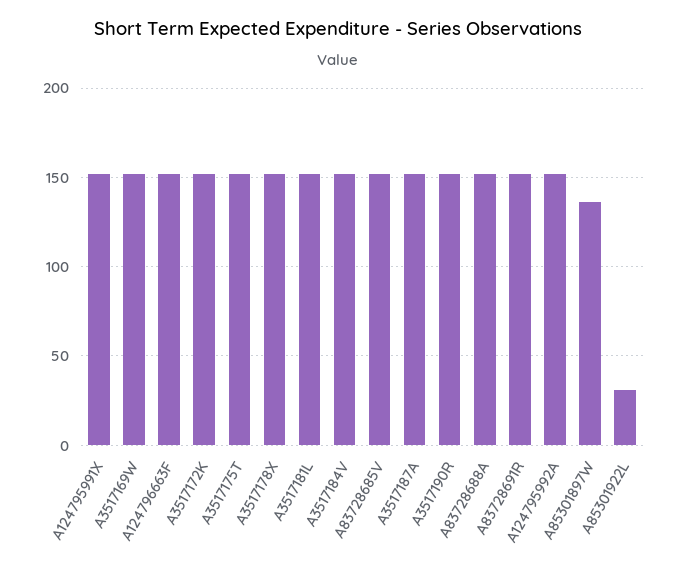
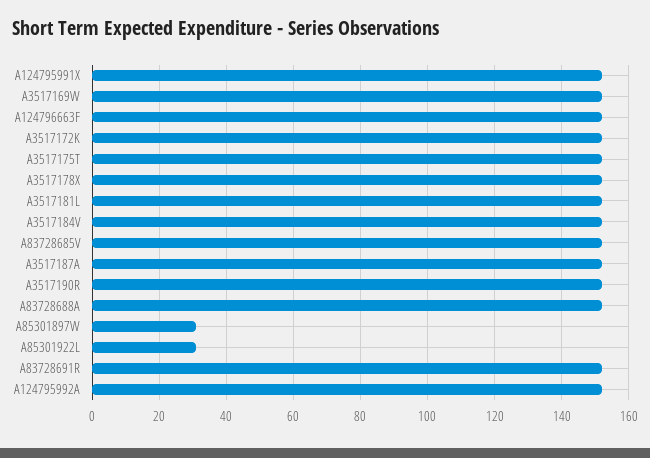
A85301897W: 135 -> 30

